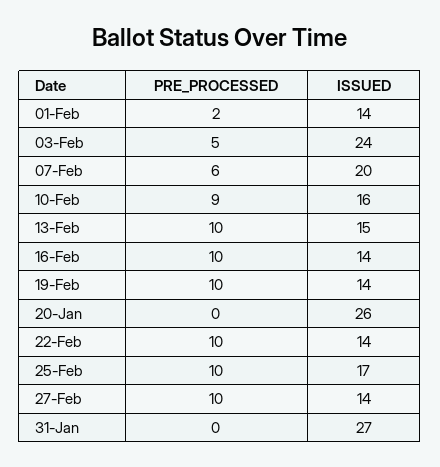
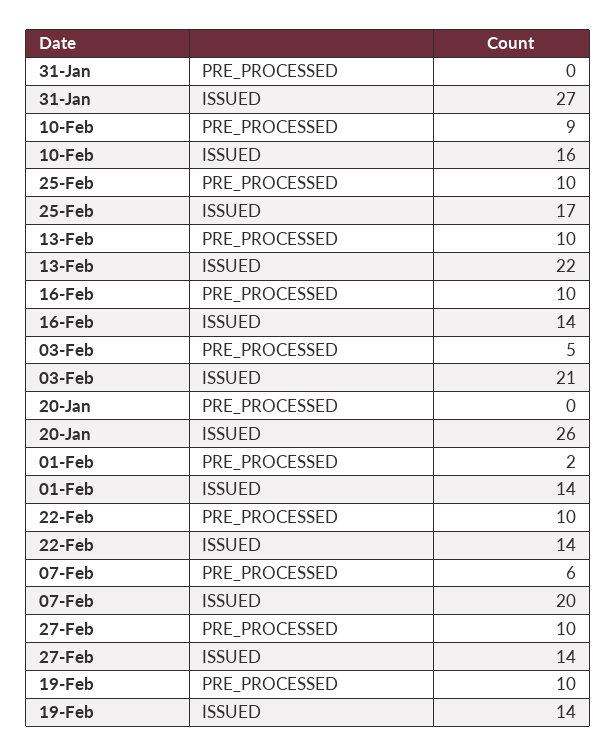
ISSUED, 03-Feb: 24 -> 21
ISSUED, 13-Feb: 15 -> 22

